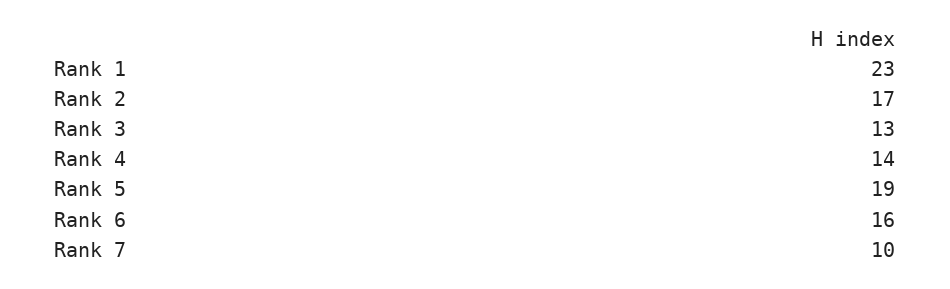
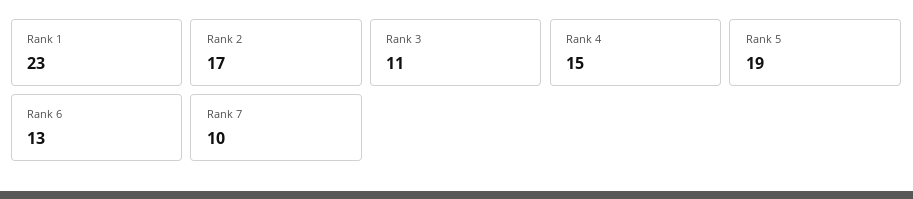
Rank 3: 13 -> 11
Rank 4: 14 -> 15
Rank 6: 16 -> 13

